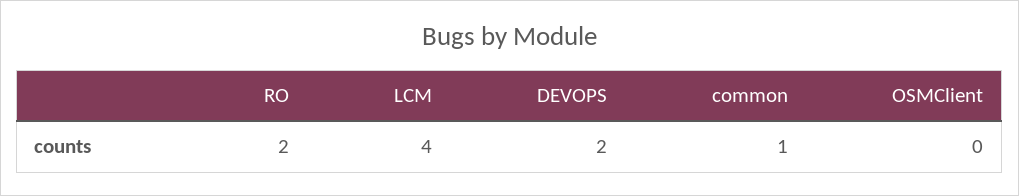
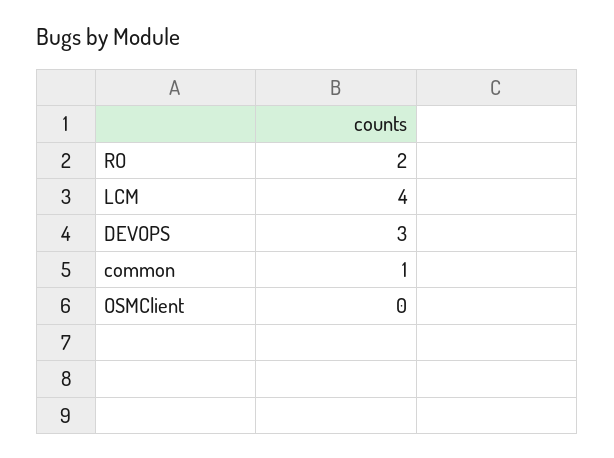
DEVOPS: 2 -> 3

